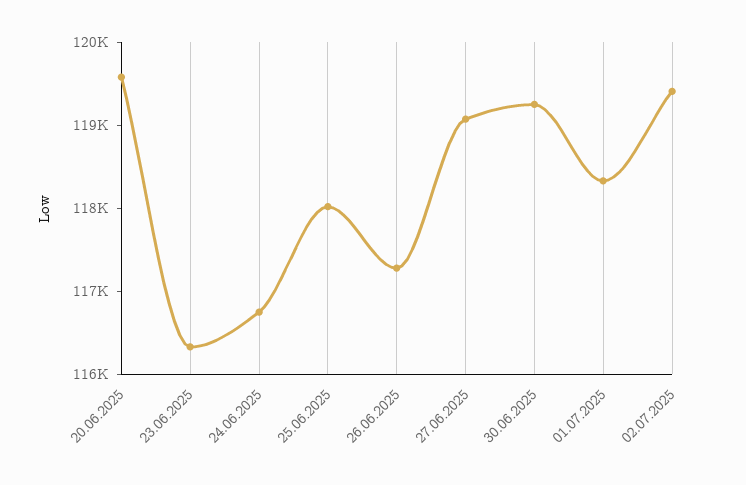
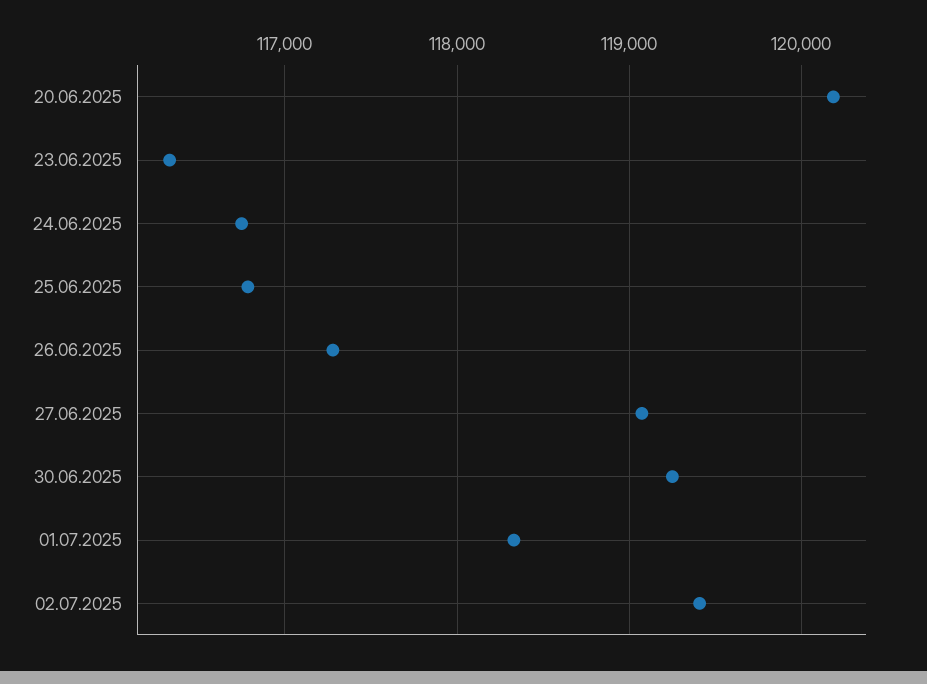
20.06.2025: 119600 -> 120200
25.06.2025: 118000 -> 116800

